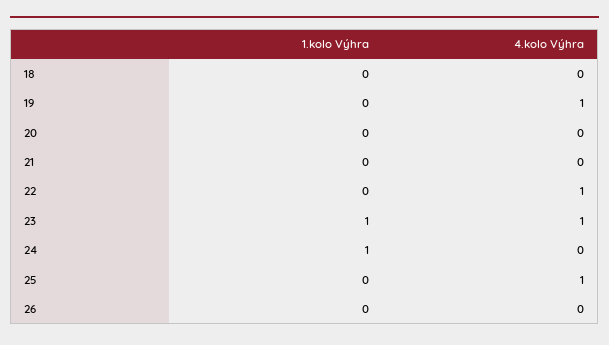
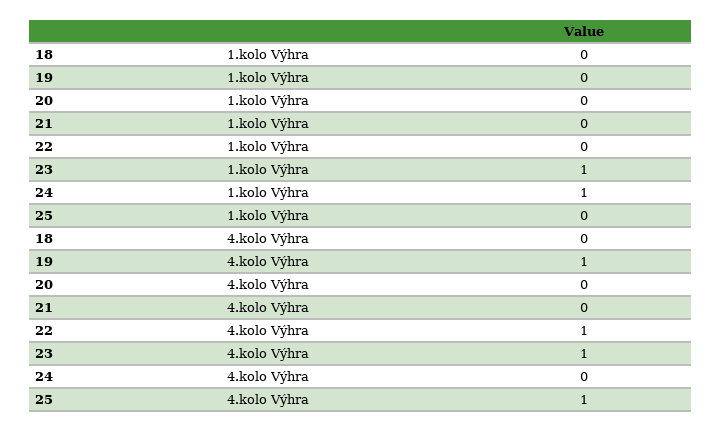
1.kolo Výhra, 26: 0 -> none
4.kolo Výhra, 26: 0 -> none

